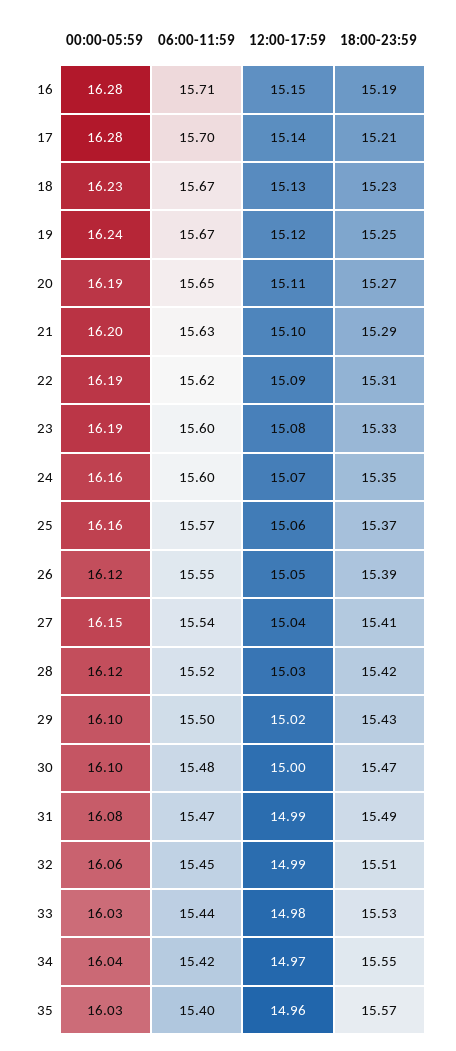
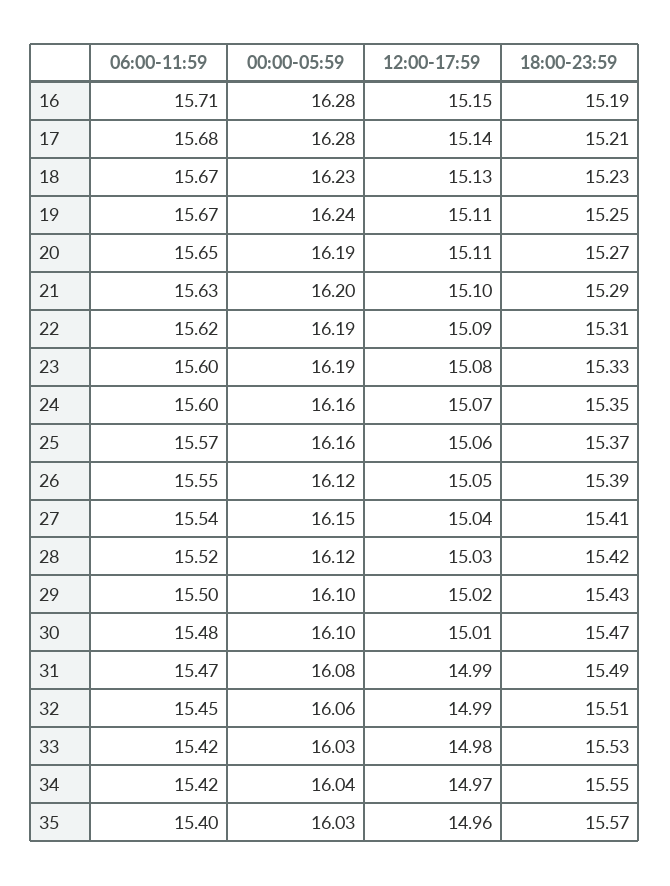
06:00-11:59, 17: 15.7 -> 15.68
12:00-17:59, 19: 15.12 -> 15.11
12:00-17:59, 30: 15 -> 15.01
06:00-11:59, 33: 15.44 -> 15.42

